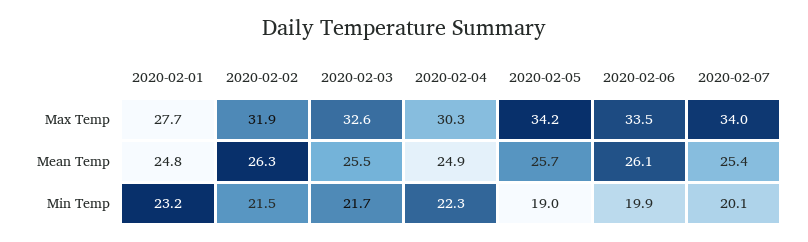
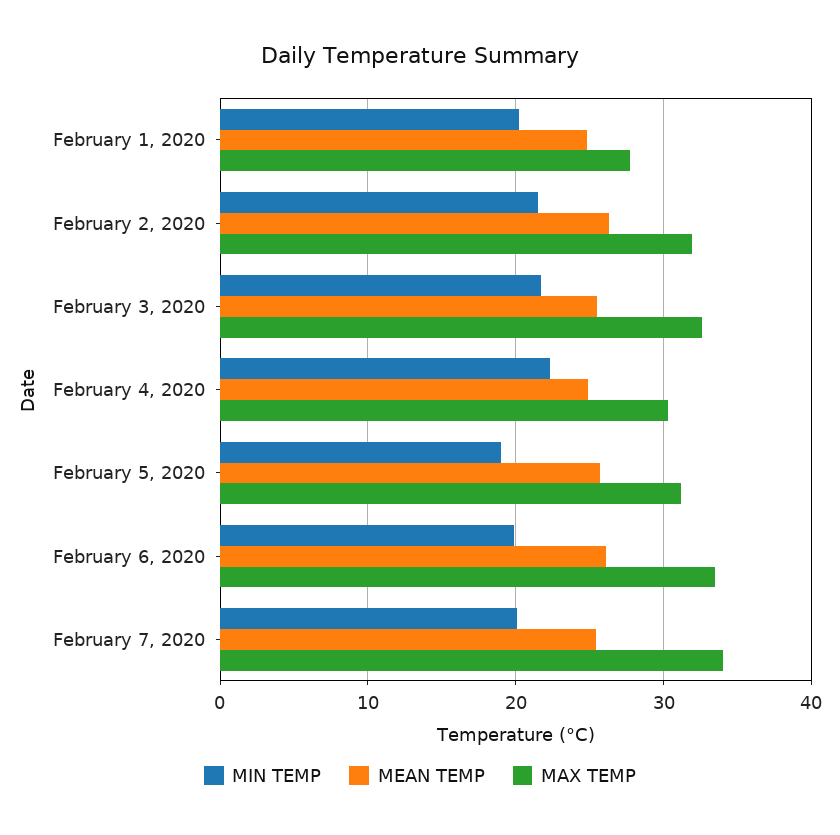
Max Temp, 2020-02-05: 34.2 -> 31
Min Temp, 2020-02-01: 23.2 -> 20

